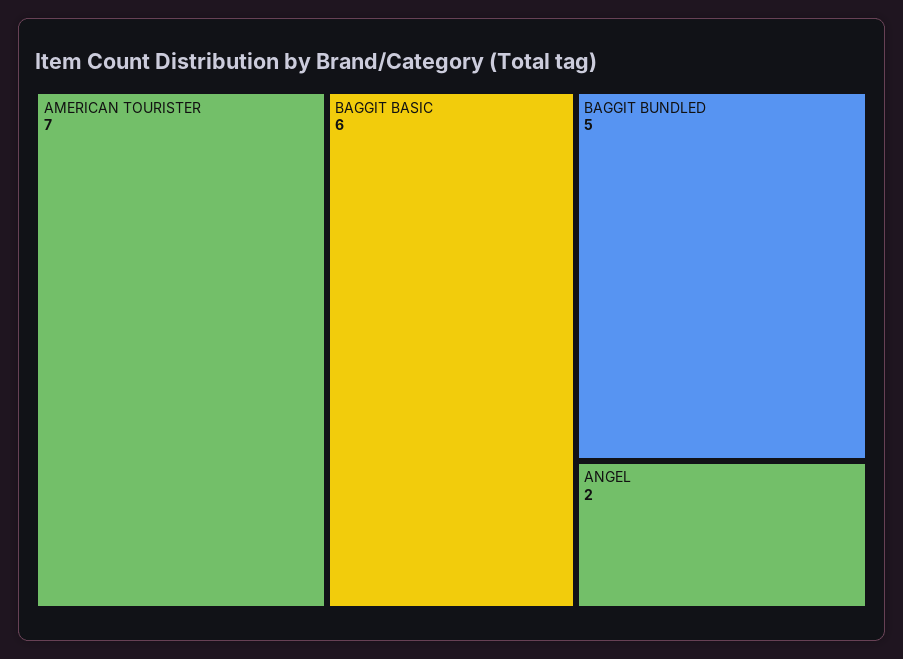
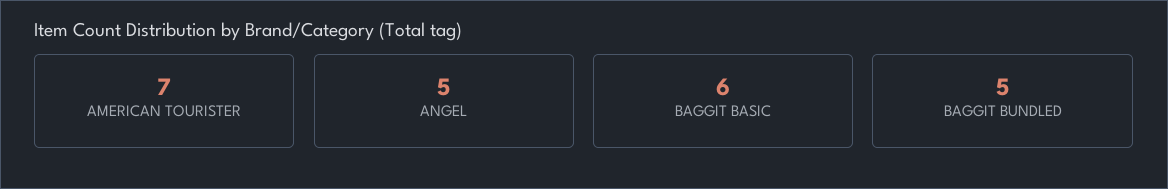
ANGEL: 2 -> 5

